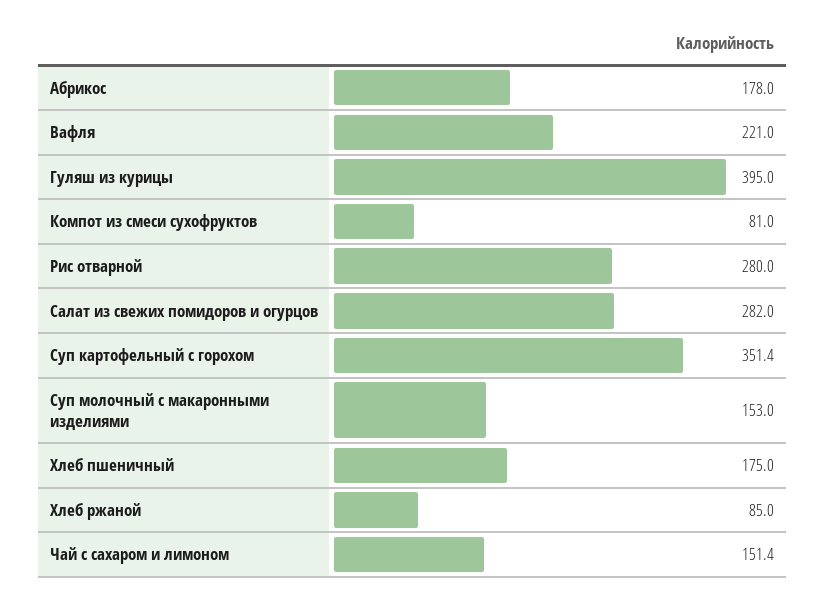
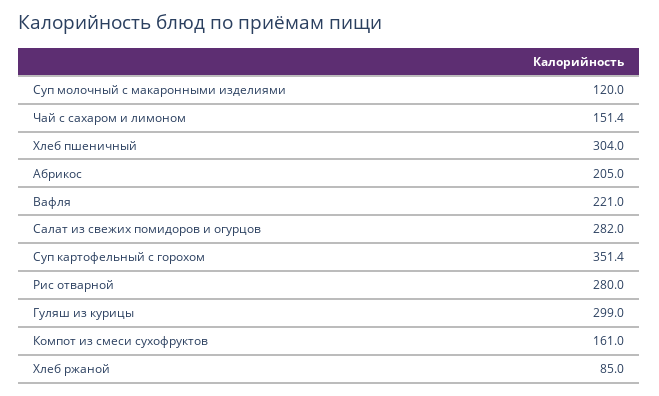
Абрикос: 178 -> 205
Гуляш из курицы: 395 -> 299
Компот из смеси сухофруктов: 81 -> 161
Суп молочный с макаронными изделиями: 153 -> 120
Хлеб пшеничный: 175 -> 304

